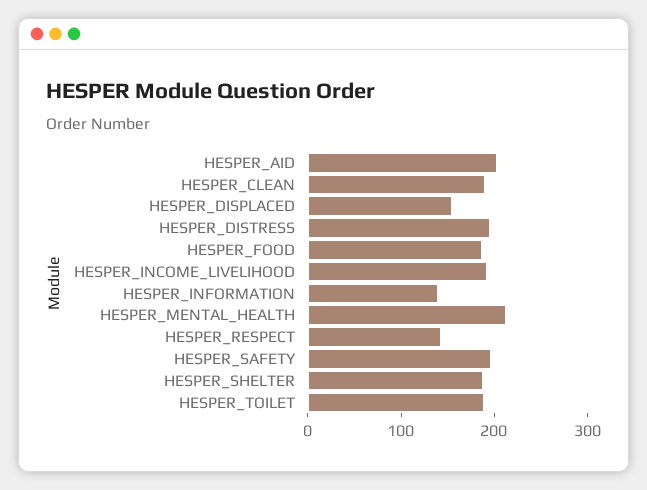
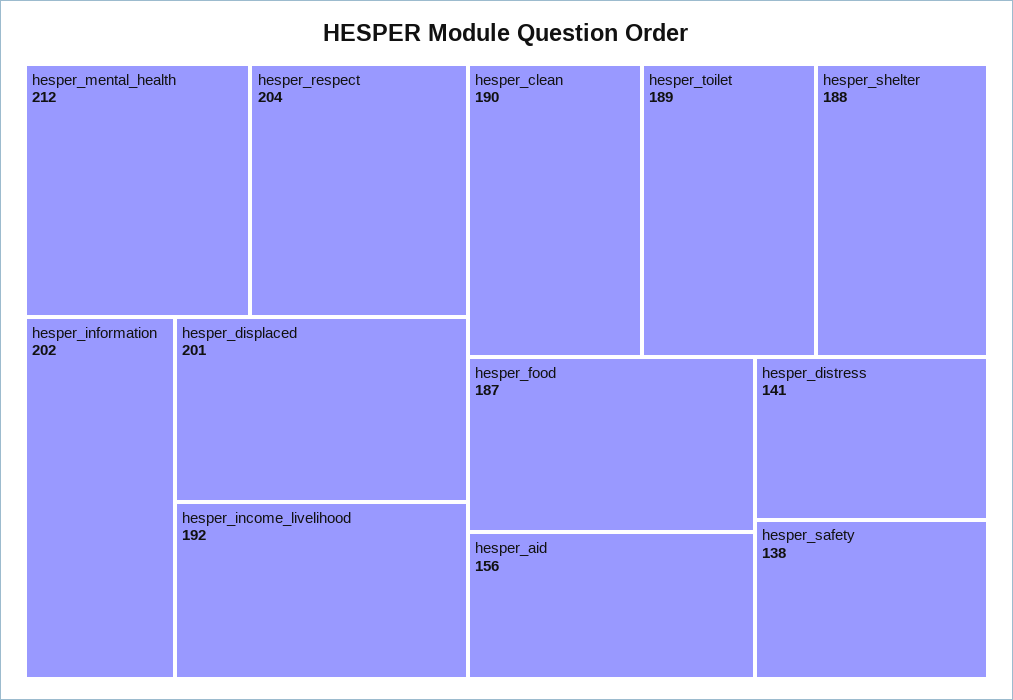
HESPER_AID: 200 -> 156
HESPER_DISPLACED: 160 -> 201
HESPER_DISTRESS: 200 -> 141
HESPER_INFORMATION: 140 -> 202
HESPER_RESPECT: 140 -> 204
HESPER_SAFETY: 200 -> 138

